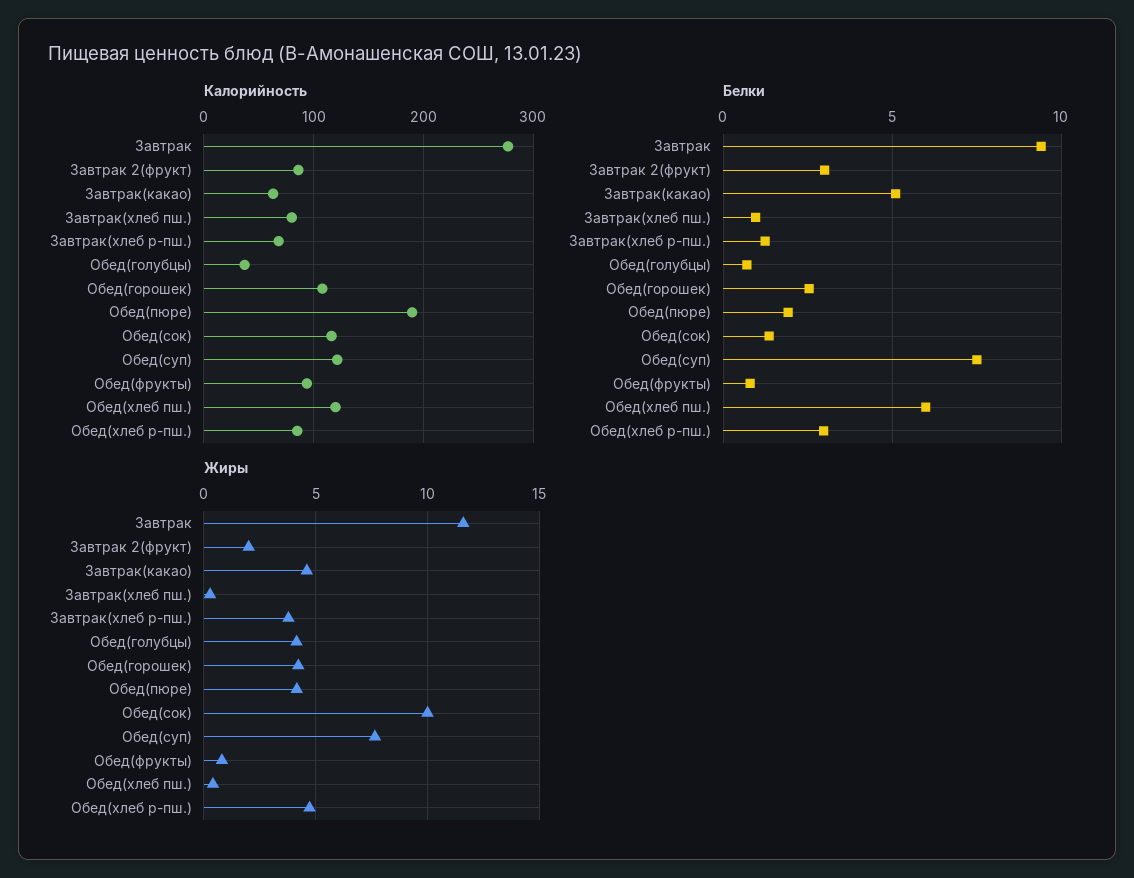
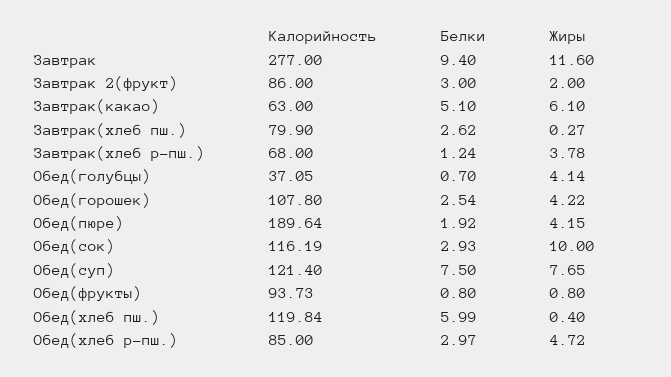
Белки, Завтрак(хлеб пш.): 1 -> 2.62
Белки, Обед(сок): 1.5 -> 2.93
Жиры, Завтрак(какао): 4.5 -> 6.1

